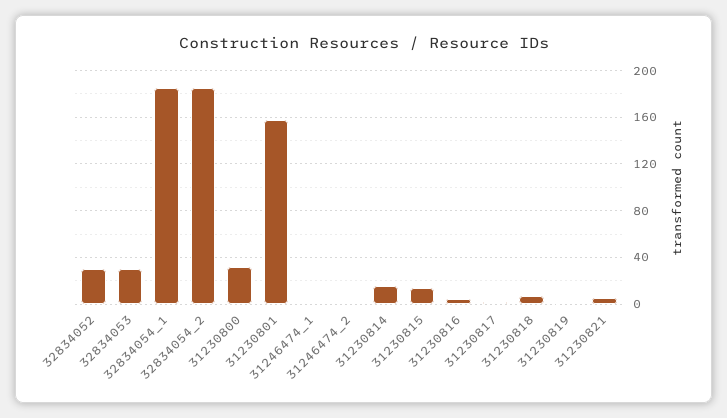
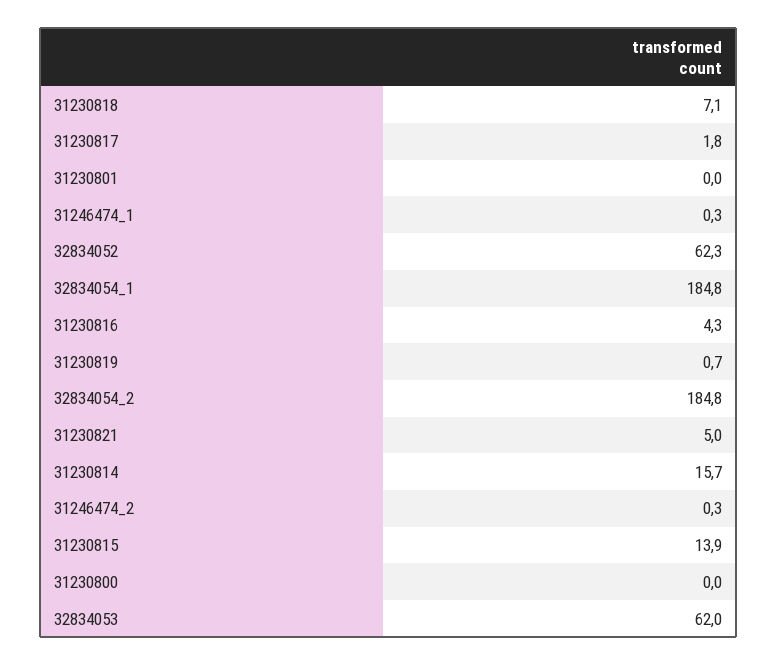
32834052: 30 -> 62.3
32834053: 30 -> 62
31230800: 30 -> 0
31230801: 160 -> 0

